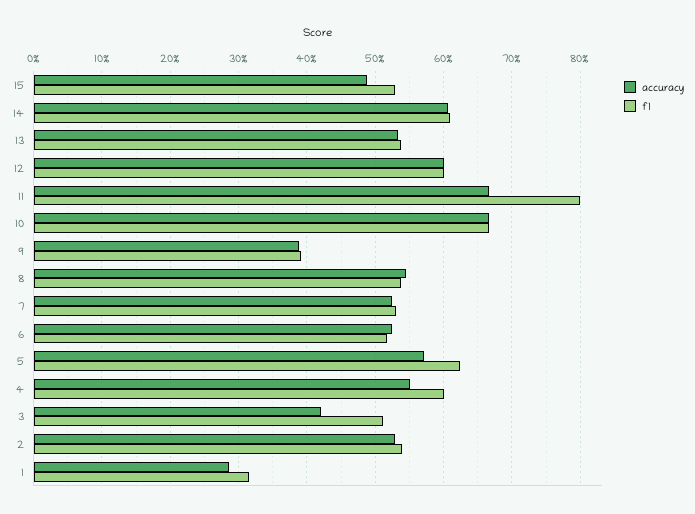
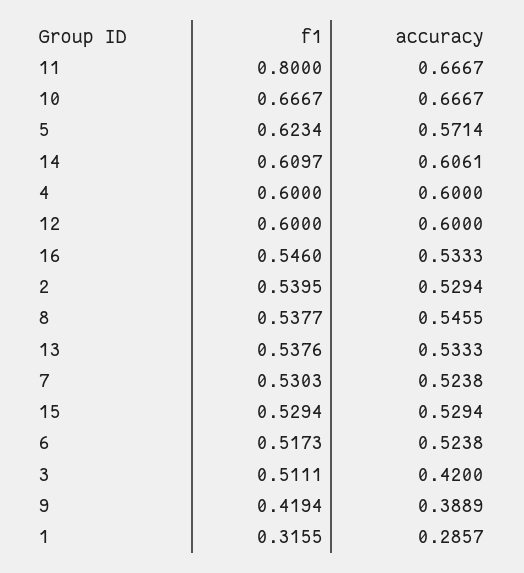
accuracy, 15: 0.49 -> 0.5294
f1, 9: 0.39 -> 0.4194
accuracy, 4: 0.55 -> 0.6
f1, 16: none -> 0.546
accuracy, 16: none -> 0.5333

